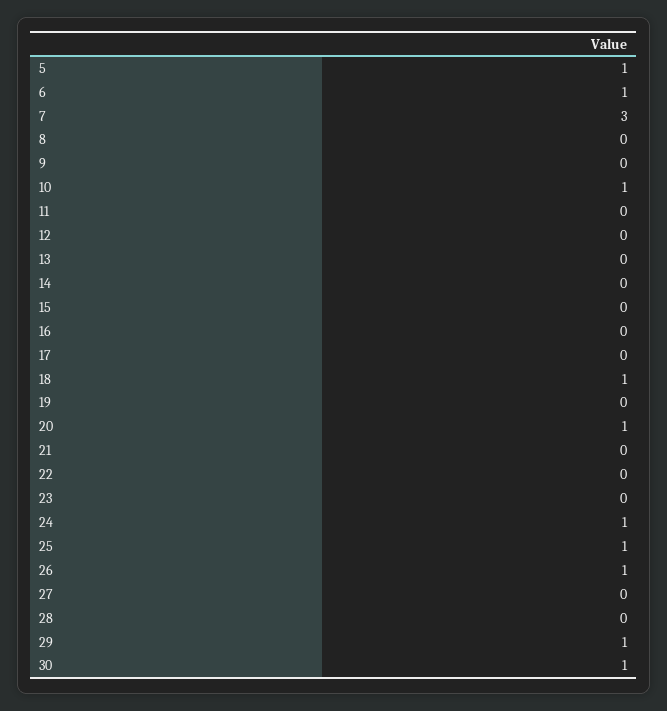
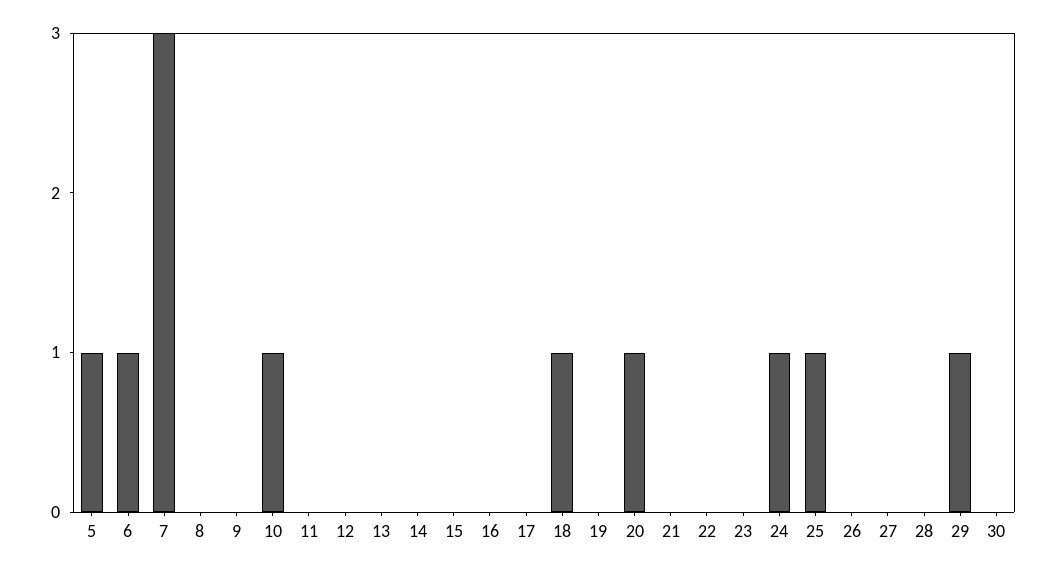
26: 1 -> 0
30: 1 -> 0

